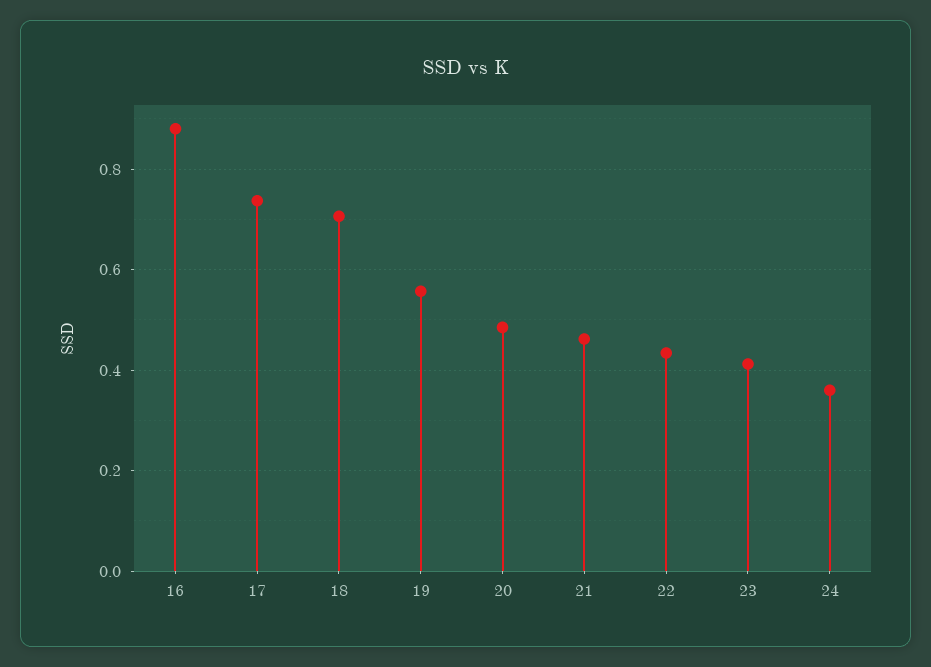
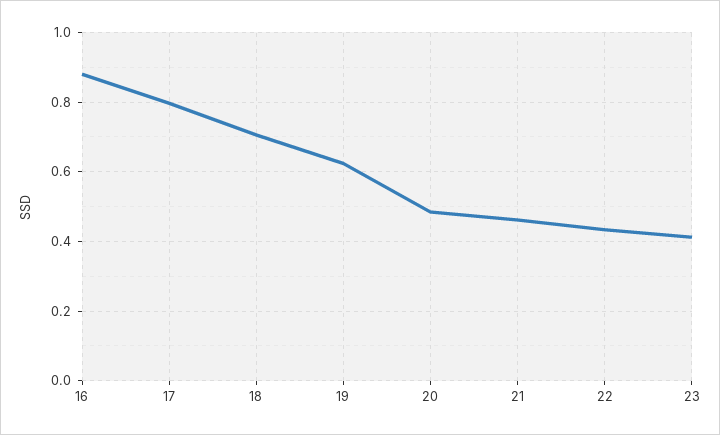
17: 0.74 -> 0.8
19: 0.56 -> 0.62
24: 0.36 -> none

